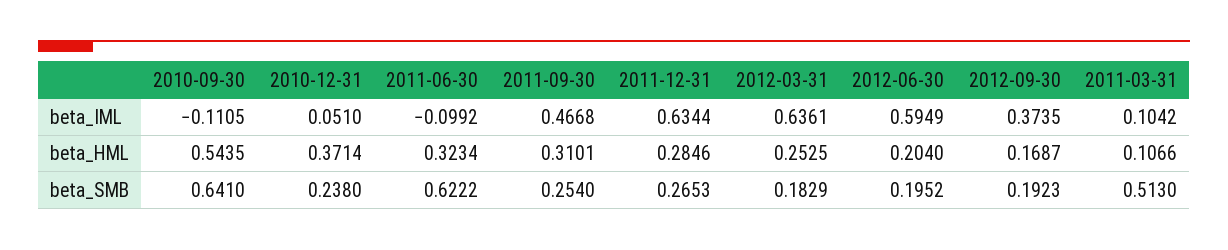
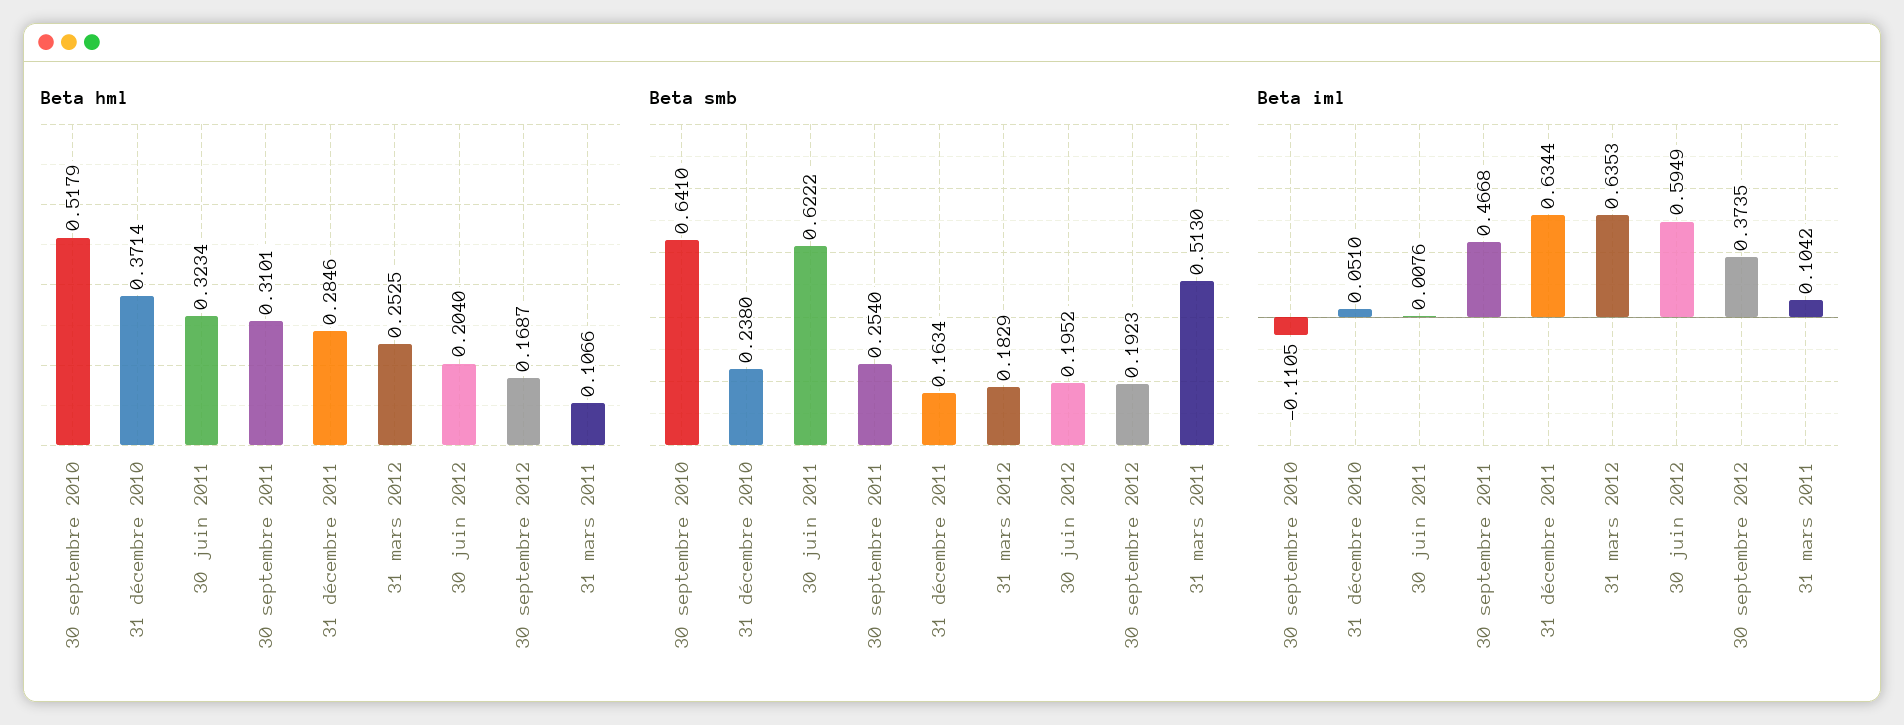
beta_IML, 2011-06-30: -0.0992 -> 0.0076
beta_IML, 2012-03-31: 0.6361 -> 0.6353
beta_HML, 2010-09-30: 0.5435 -> 0.5179
beta_SMB, 2011-12-31: 0.2653 -> 0.1634

